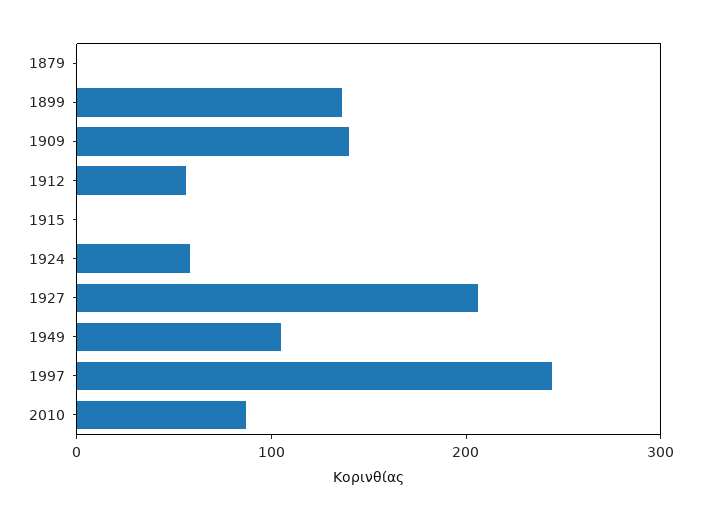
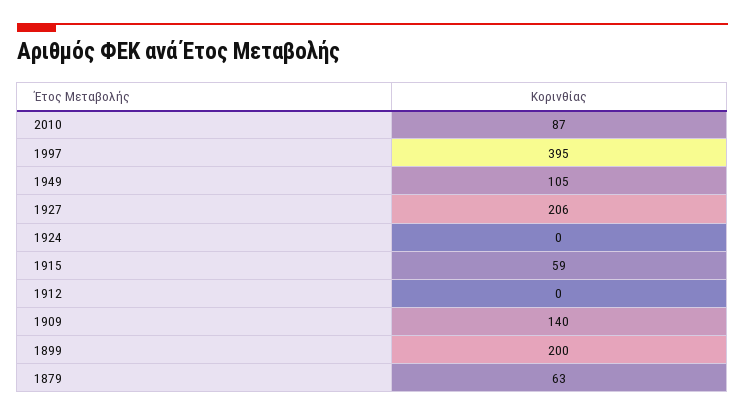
1879: 0 -> 63
1899: 140 -> 200
1912: 60 -> 0
1915: 0 -> 59
1924: 60 -> 0
1997: 240 -> 395

